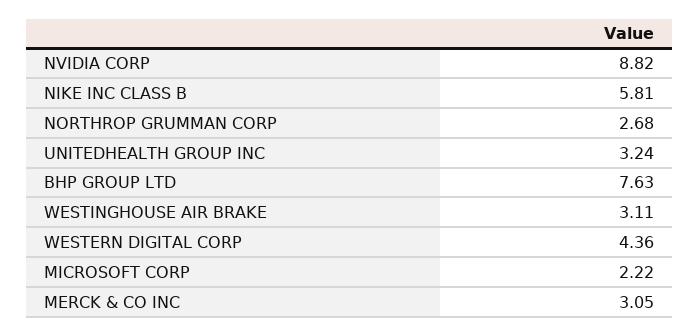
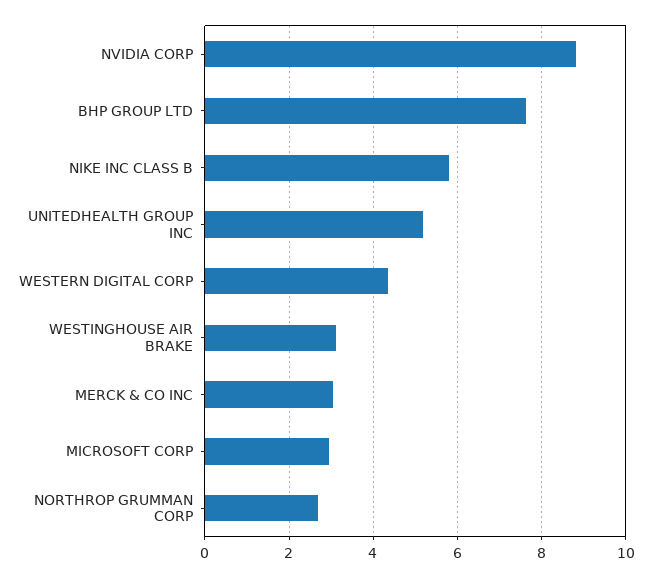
UNITEDHEALTH GROUP INC: 3.24 -> 5.2
MICROSOFT CORP: 2.22 -> 3

